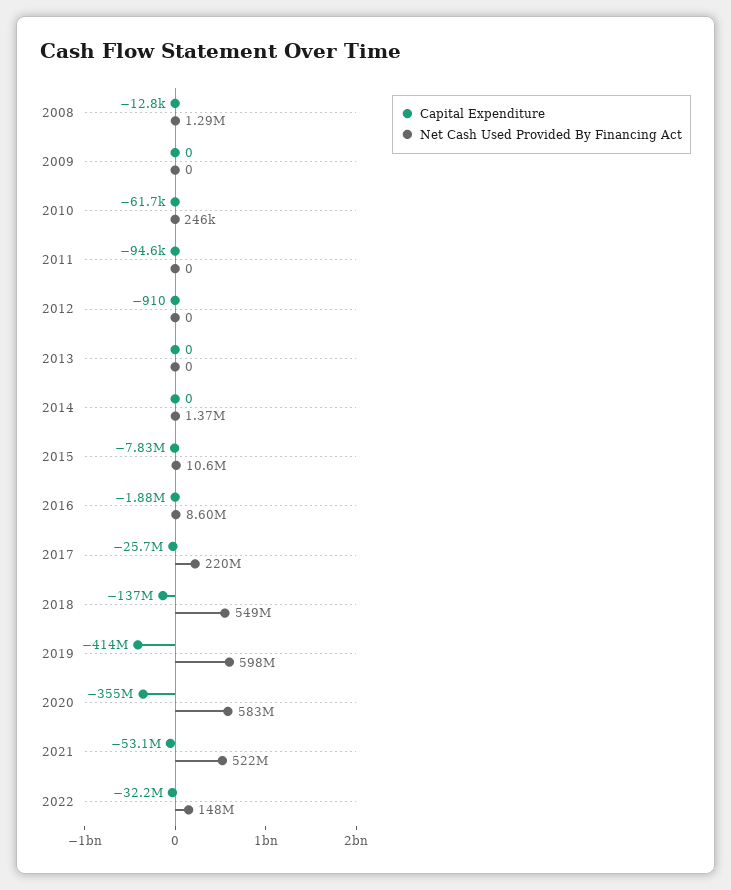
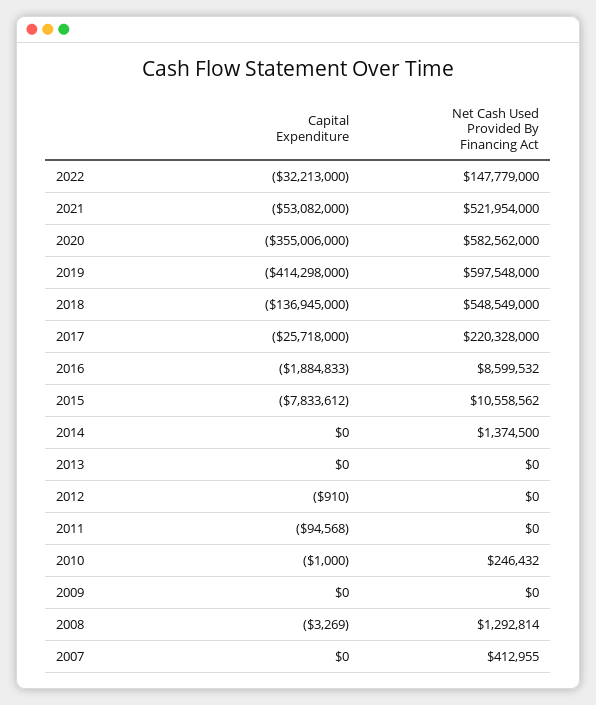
Capital Expenditure, 2008: -12800 -> -3269
Capital Expenditure, 2010: -61700 -> -1000
Capital Expenditure, 2007: none -> 0
Net Cash Used Provided By Financing Act, 2007: none -> 412955

